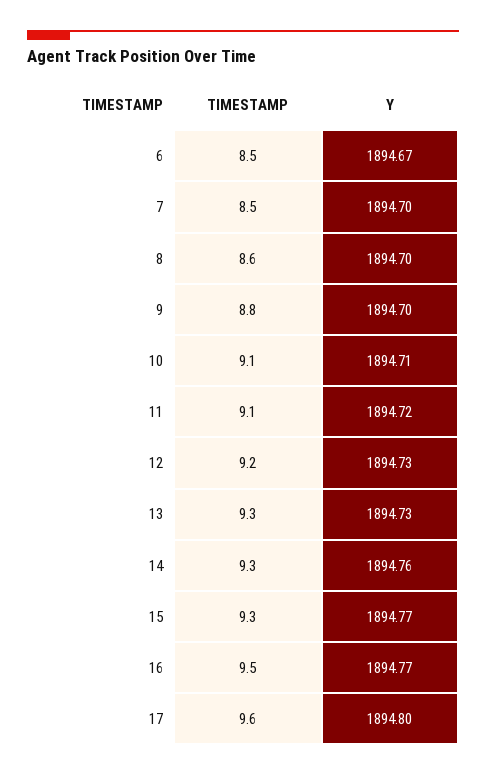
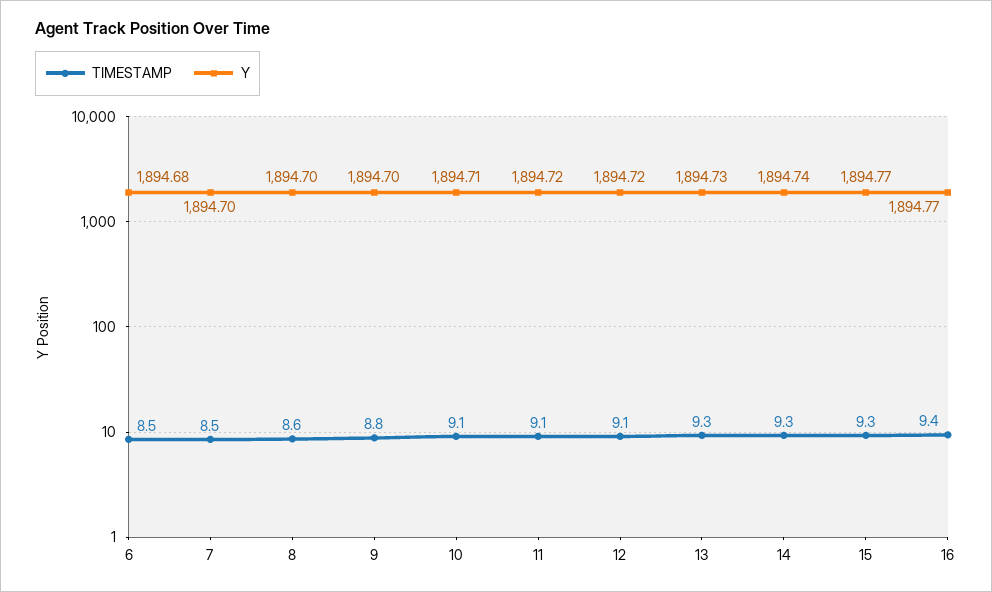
Y, 6: 1894.67 -> 1894.68
TIMESTAMP, 12: 9.2 -> 9.1
Y, 12: 1894.73 -> 1894.72
Y, 14: 1894.76 -> 1894.74
TIMESTAMP, 16: 9.5 -> 9.4
TIMESTAMP, 17: 9.6 -> none
Y, 17: 1894.8 -> none

